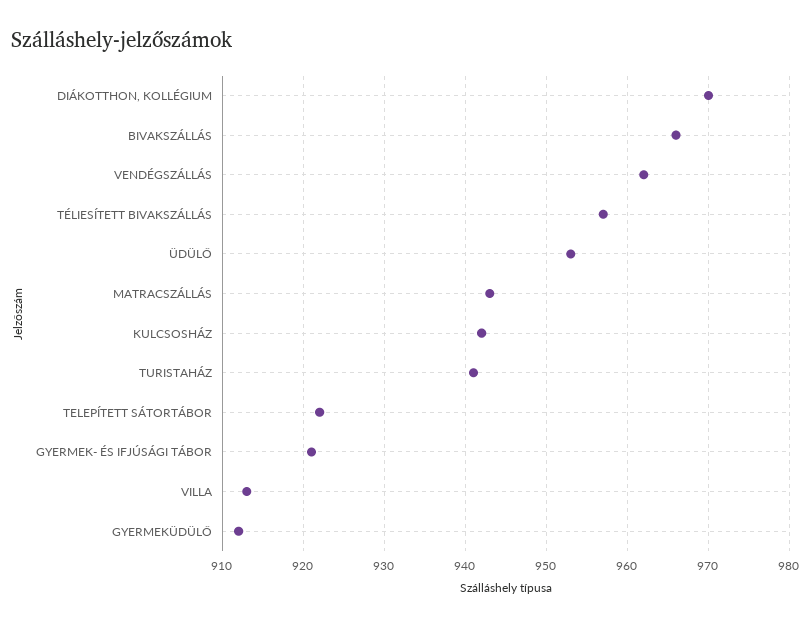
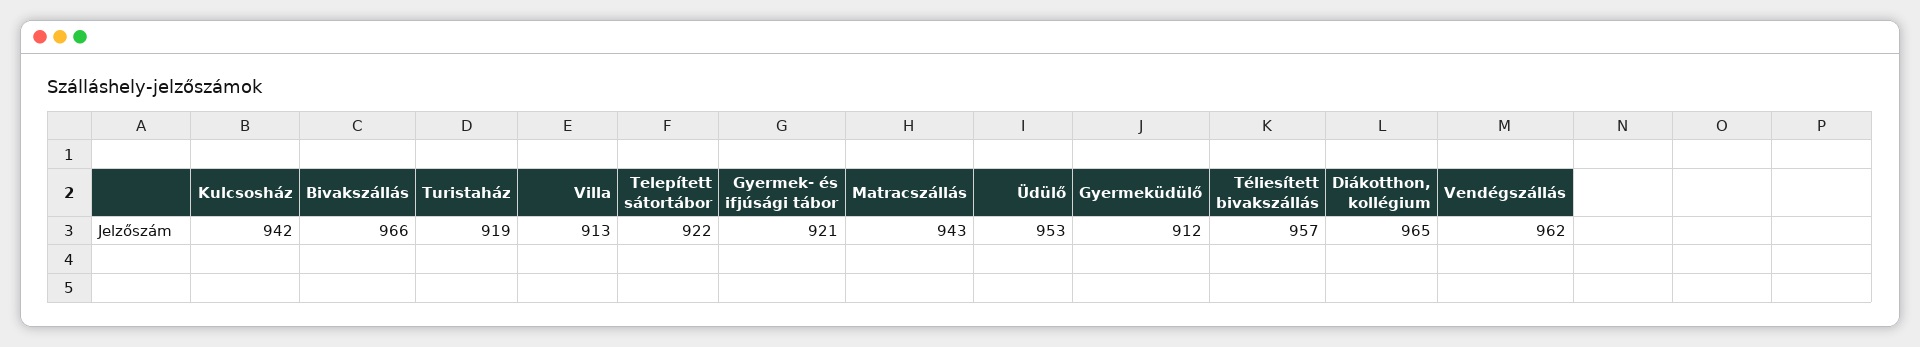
DIÁKOTTHON, KOLLÉGIUM: 970 -> 965
TURISTAHÁZ: 941 -> 919

